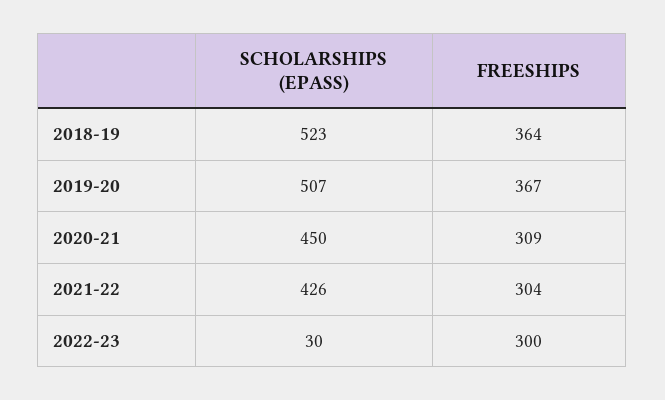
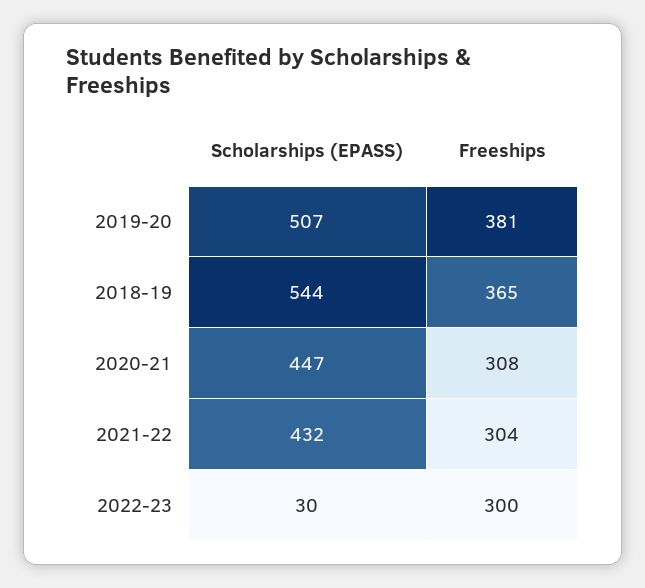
SCHOLARSHIPS (EPASS), 2018-19: 523 -> 544
FREESHIPS, 2018-19: 364 -> 365
FREESHIPS, 2019-20: 367 -> 381
SCHOLARSHIPS (EPASS), 2020-21: 450 -> 447
FREESHIPS, 2020-21: 309 -> 308
SCHOLARSHIPS (EPASS), 2021-22: 426 -> 432

